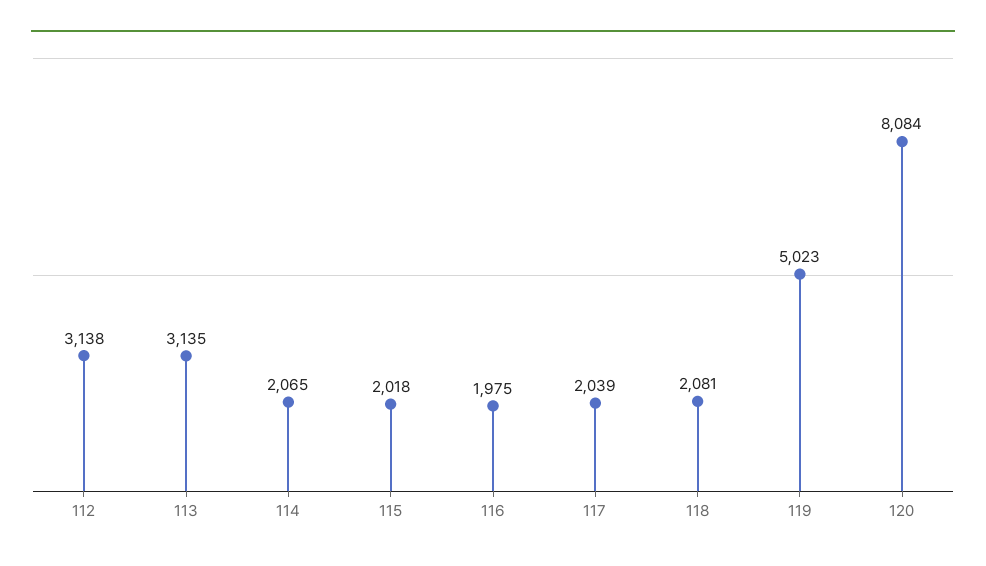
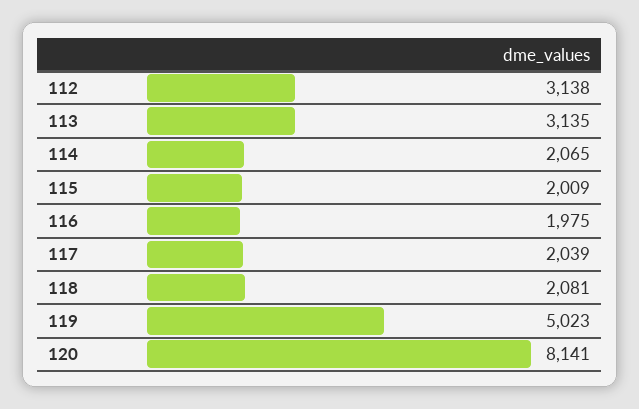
115: 2018 -> 2009
120: 8084 -> 8141

